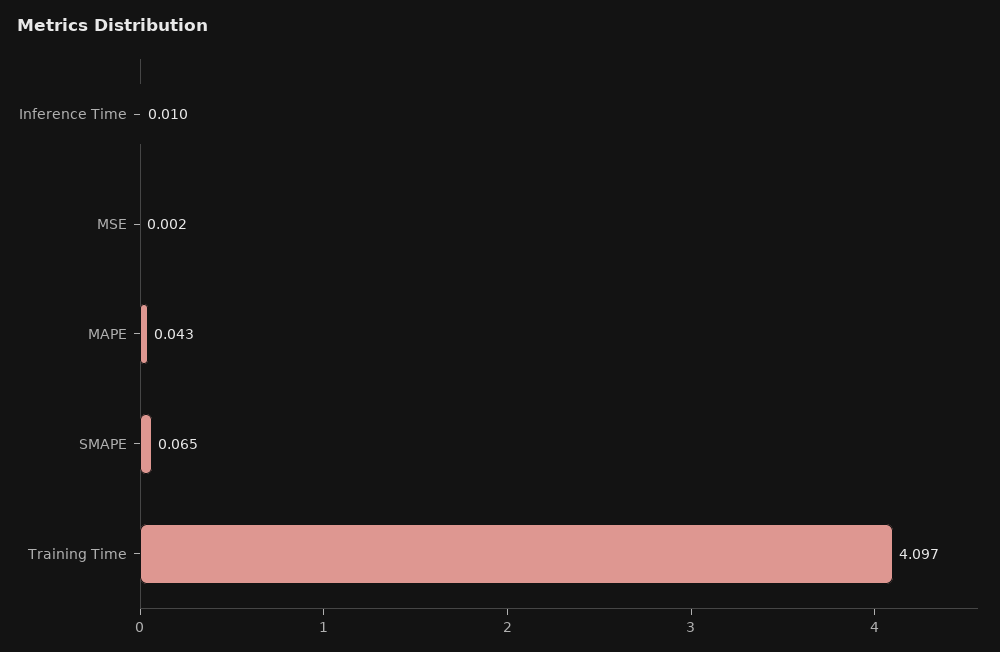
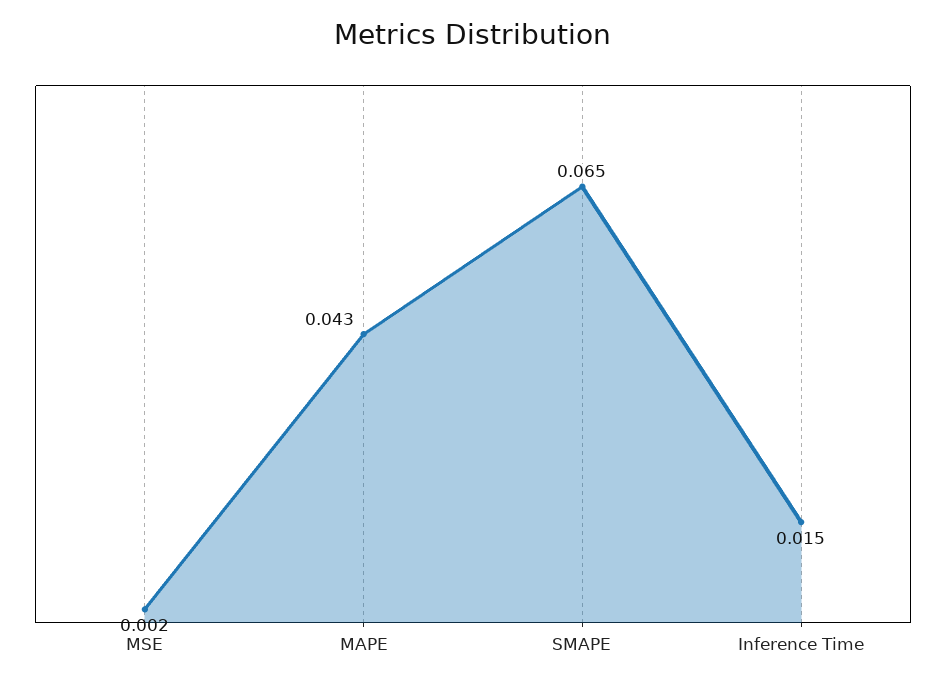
Inference Time: 0.01 -> 0.015
Training Time: 4.097 -> none

